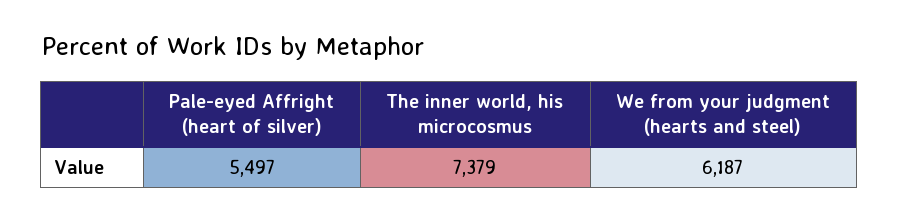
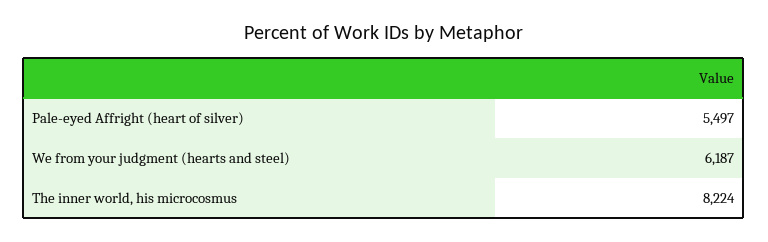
The inner world, his microcosmus: 7379 -> 8224

